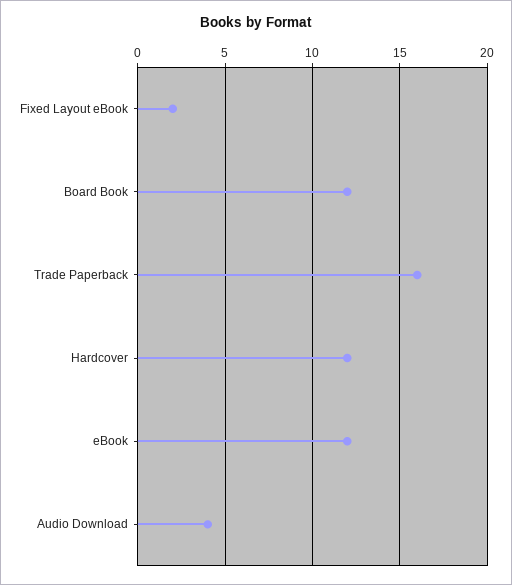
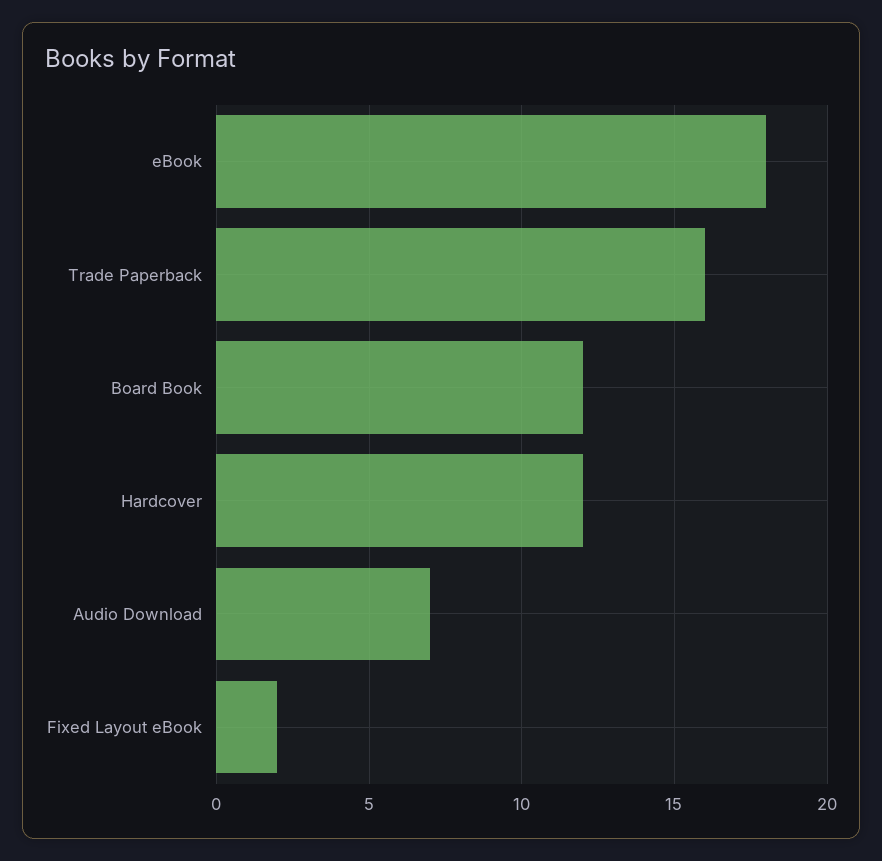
eBook: 12 -> 18
Audio Download: 4 -> 7

